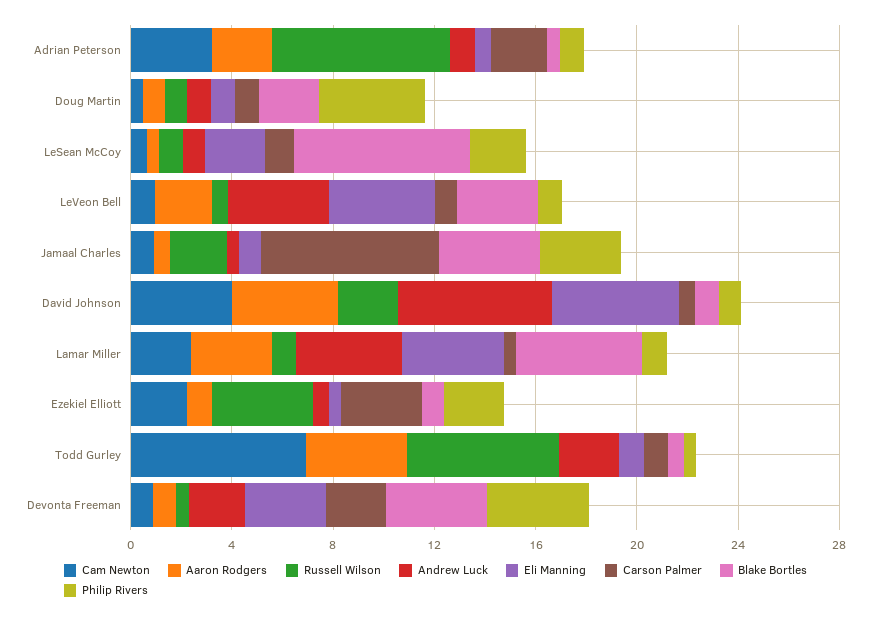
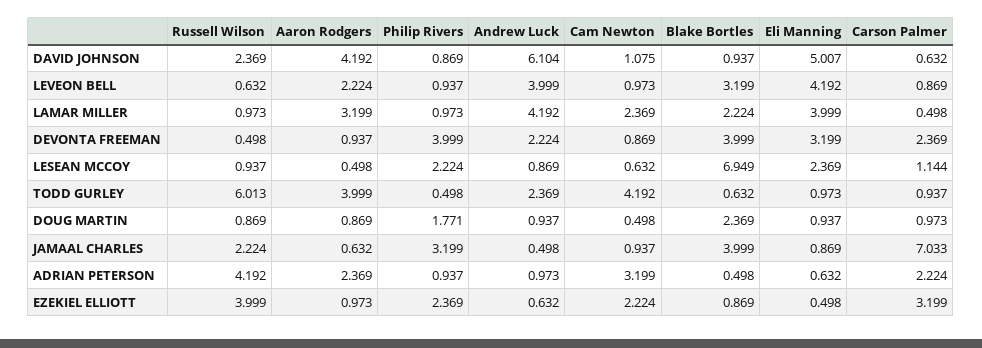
Russell Wilson, Adrian Peterson: 7 -> 4.192
Philip Rivers, Doug Martin: 4 -> 1.771
Cam Newton, David Johnson: 4 -> 1.075
Blake Bortles, Lamar Miller: 5 -> 2.224
Cam Newton, Todd Gurley: 7 -> 4.192

